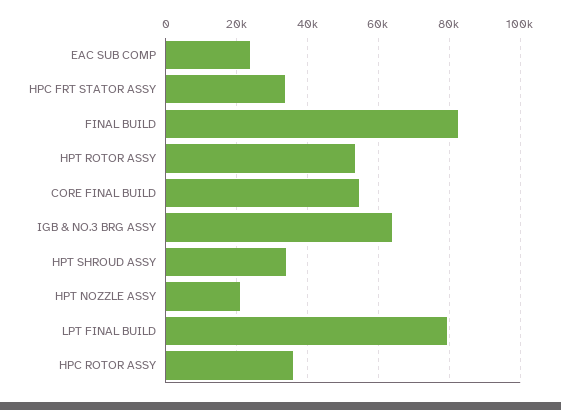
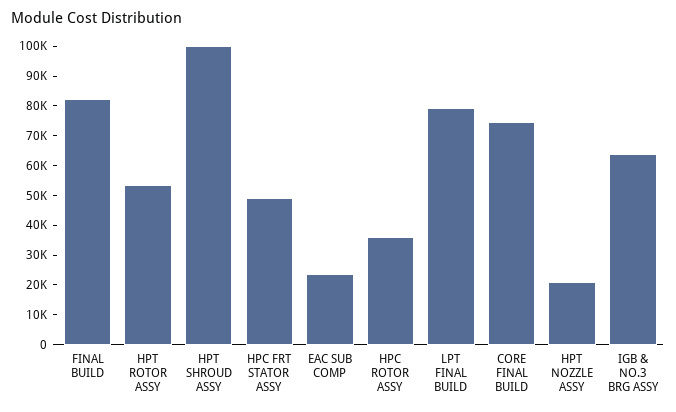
HPC FRT STATOR ASSY: 34000 -> 50000
CORE FINAL BUILD: 54000 -> 75000
HPT SHROUD ASSY: 34000 -> 100000

